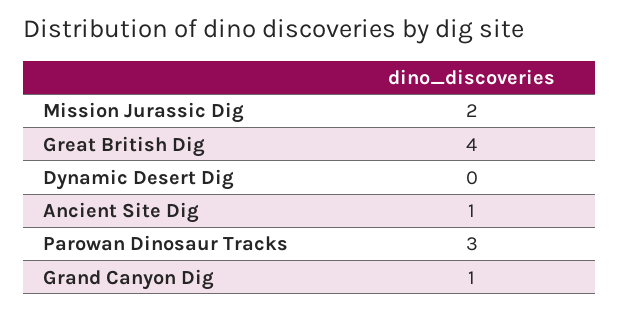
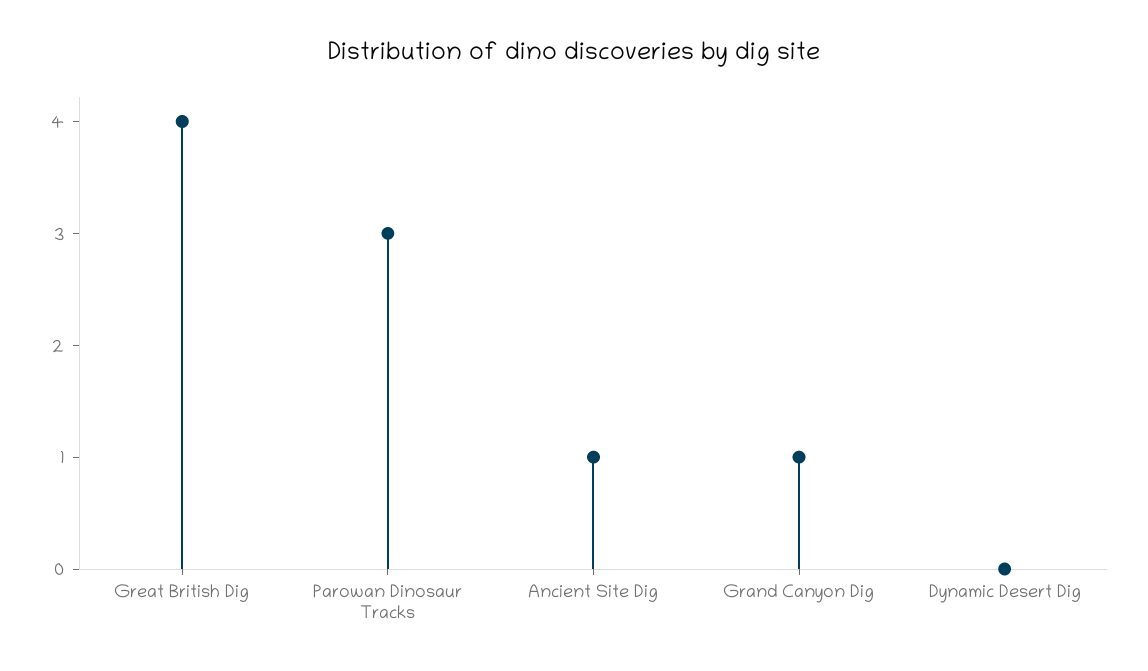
Mission Jurassic Dig: 2 -> none

